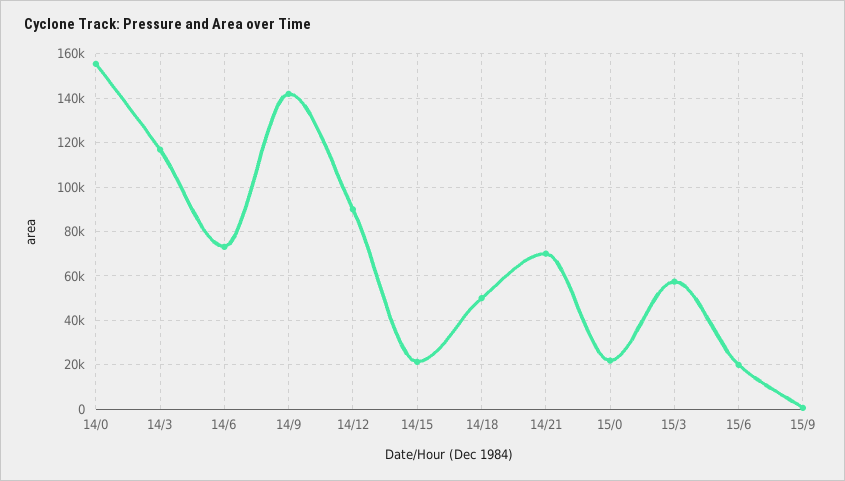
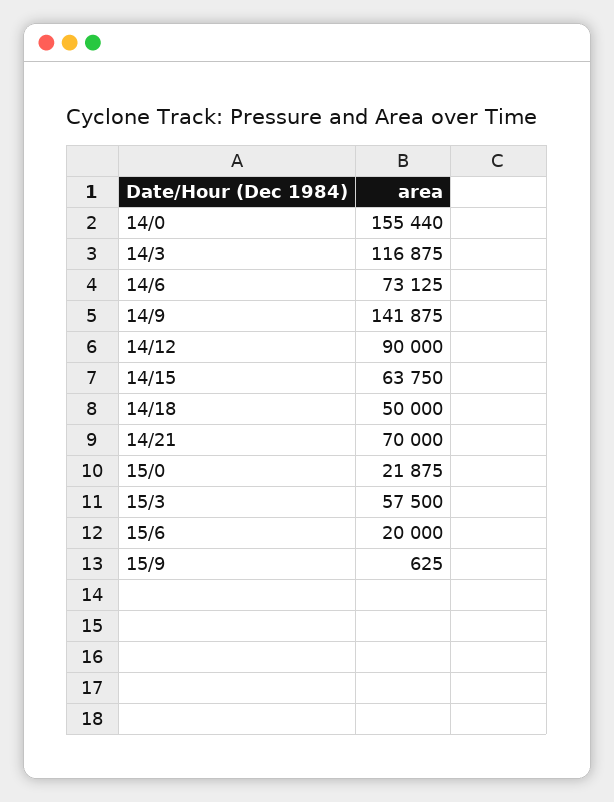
14/15: 20000 -> 63750

